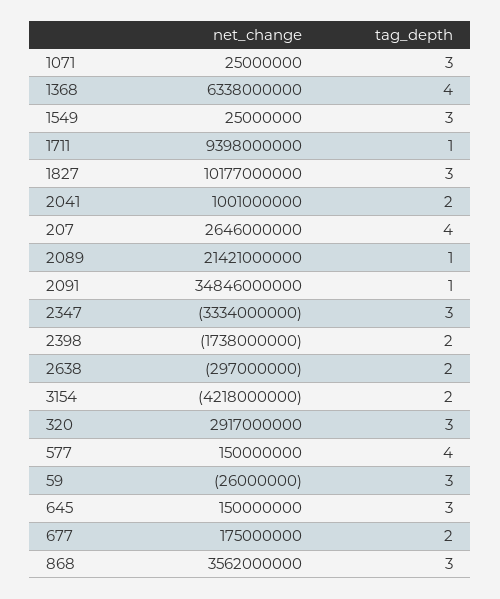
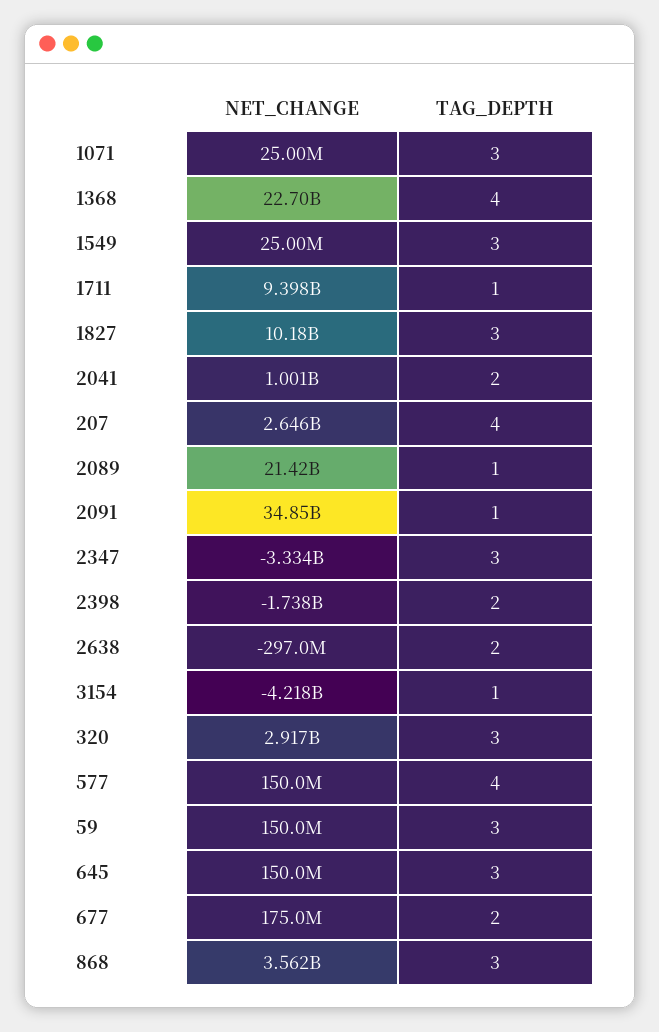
net_change, 1368: 6338000000 -> 22700000000
tag_depth, 3154: 2 -> 1
net_change, 59: -26000000 -> 150000000

